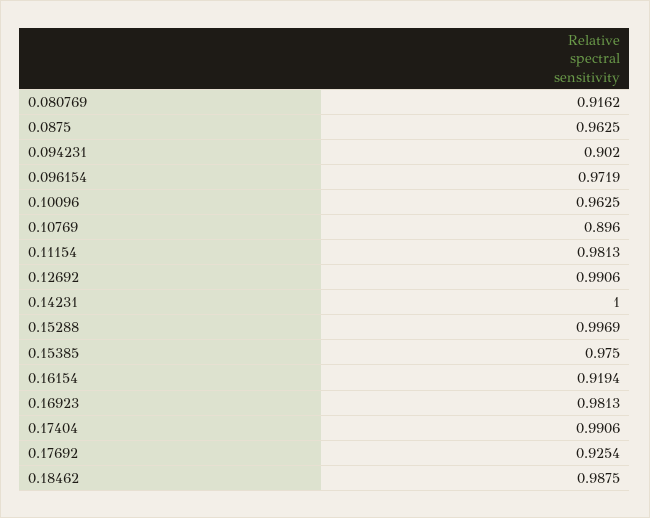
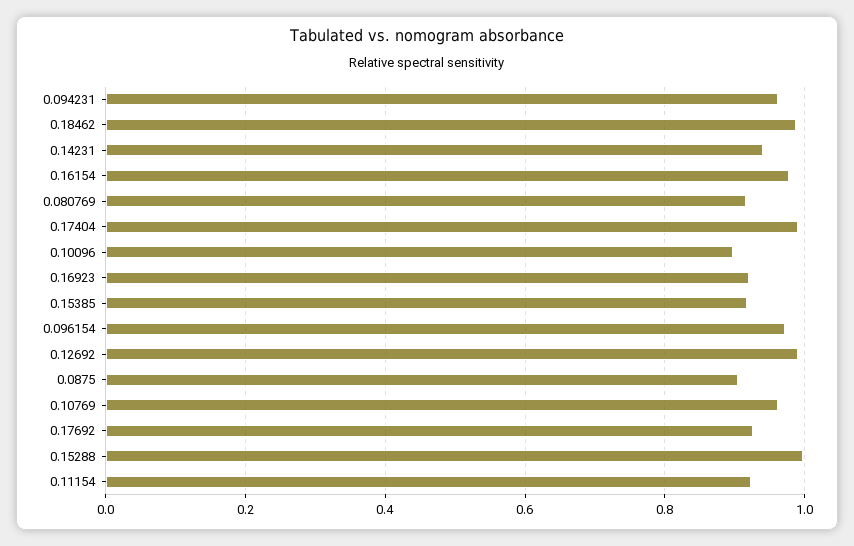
0.0875: 0.9625 -> 0.9
0.094231: 0.902 -> 0.96
0.10096: 0.9625 -> 0.9
0.10769: 0.896 -> 0.96
0.11154: 0.9813 -> 0.92
0.14231: 1 -> 0.94
0.15385: 0.975 -> 0.92
0.16154: 0.9194 -> 0.98
0.16923: 0.9813 -> 0.92

